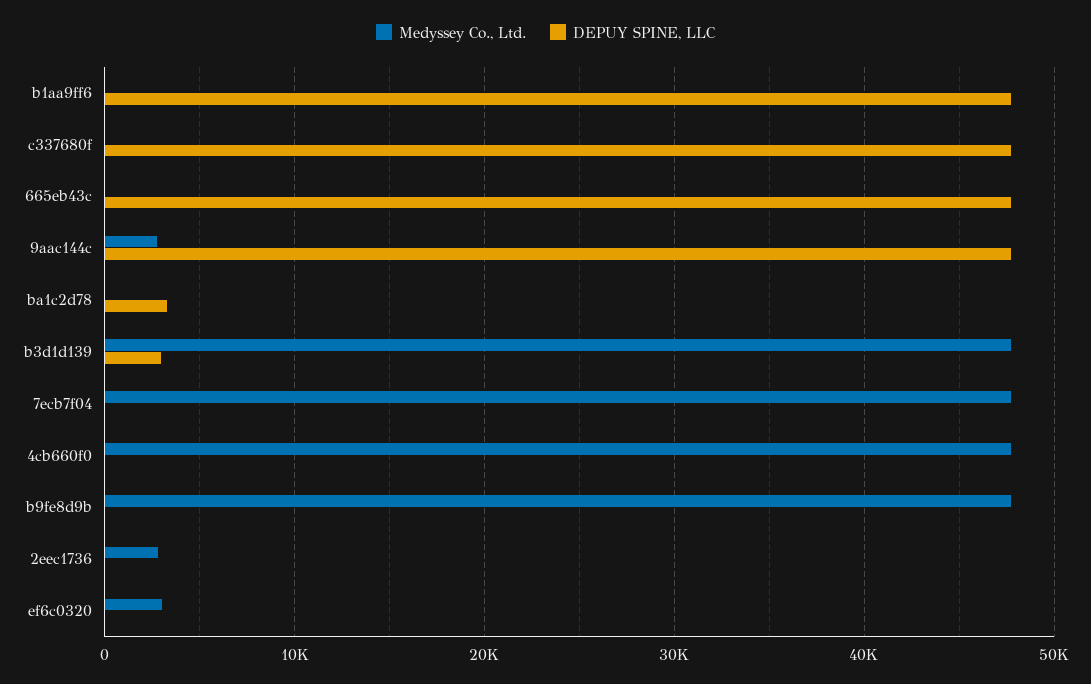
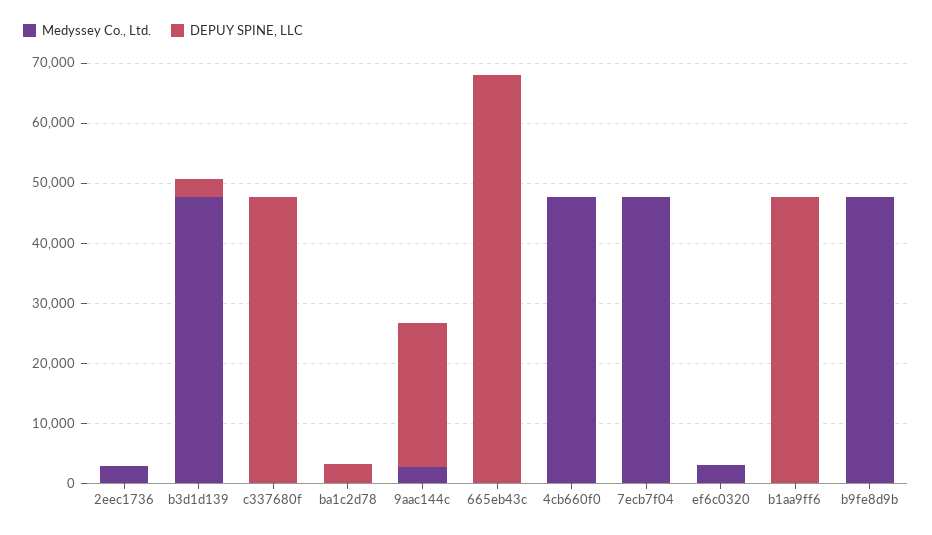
DEPUY SPINE, LLC, 665eb43c: 48000 -> 68000
DEPUY SPINE, LLC, 9aac144c: 48000 -> 24000

